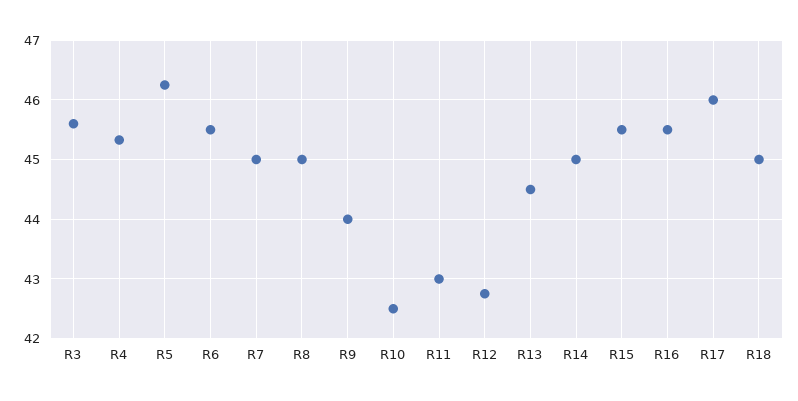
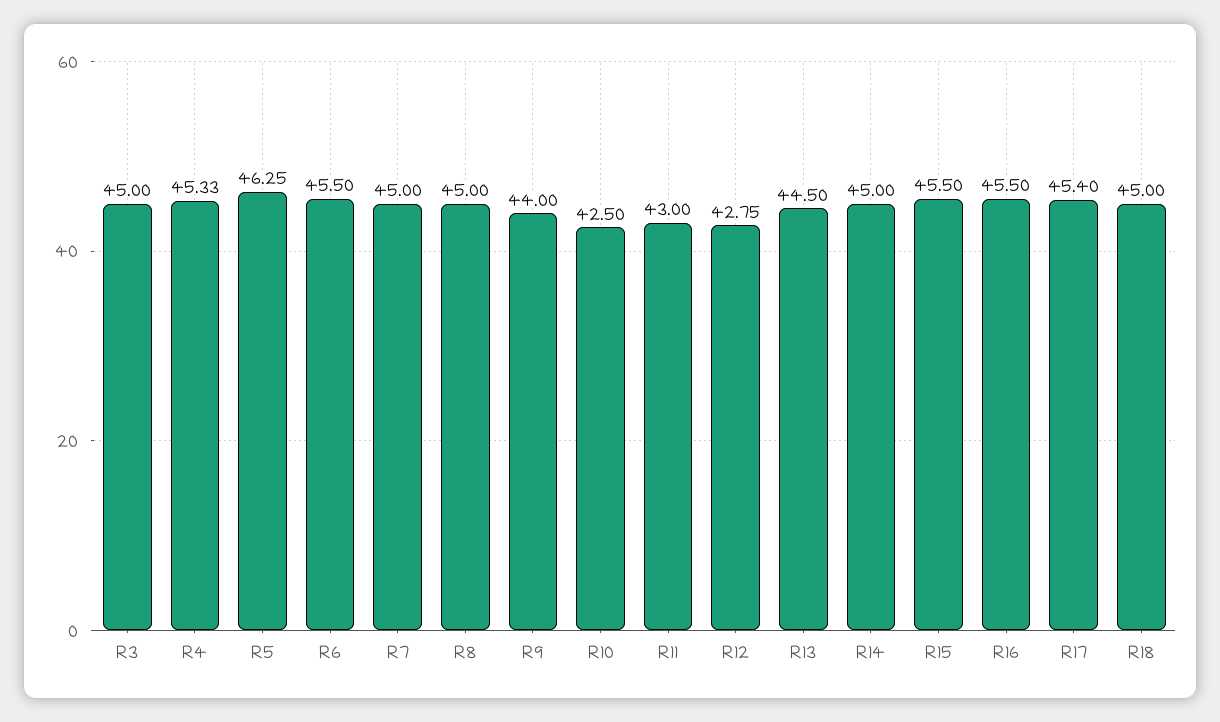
R3: 45.6 -> 45
R17: 46 -> 45.4

